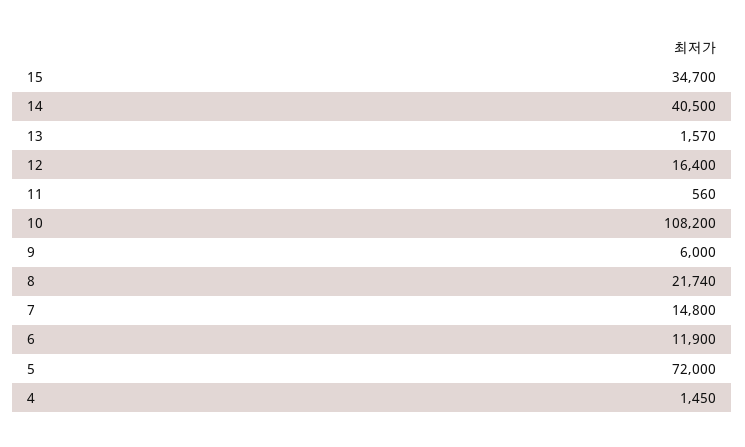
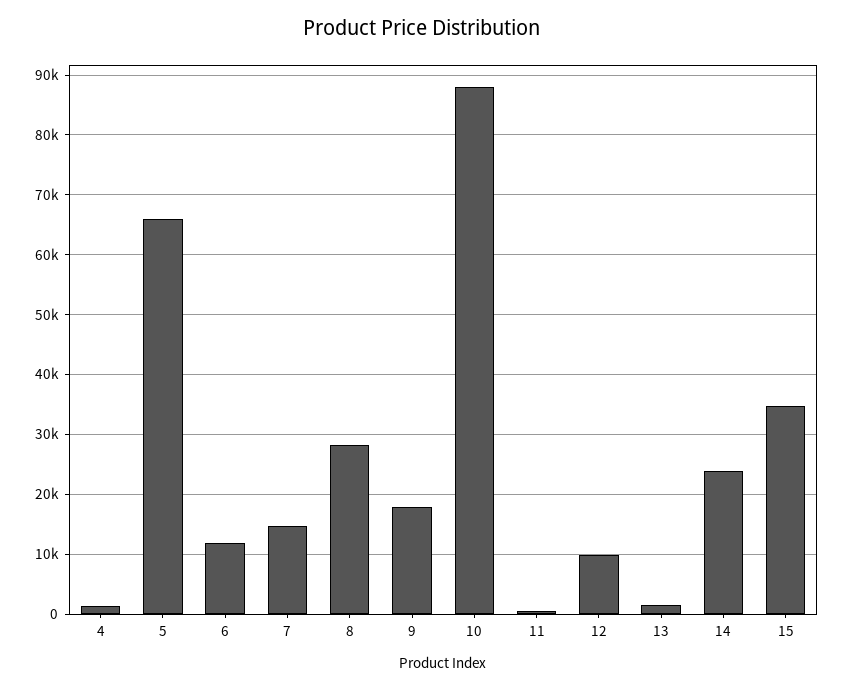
14: 40500 -> 24000
12: 16400 -> 10000
10: 108200 -> 88000
9: 6000 -> 18000
8: 21740 -> 28000
5: 72000 -> 66000

